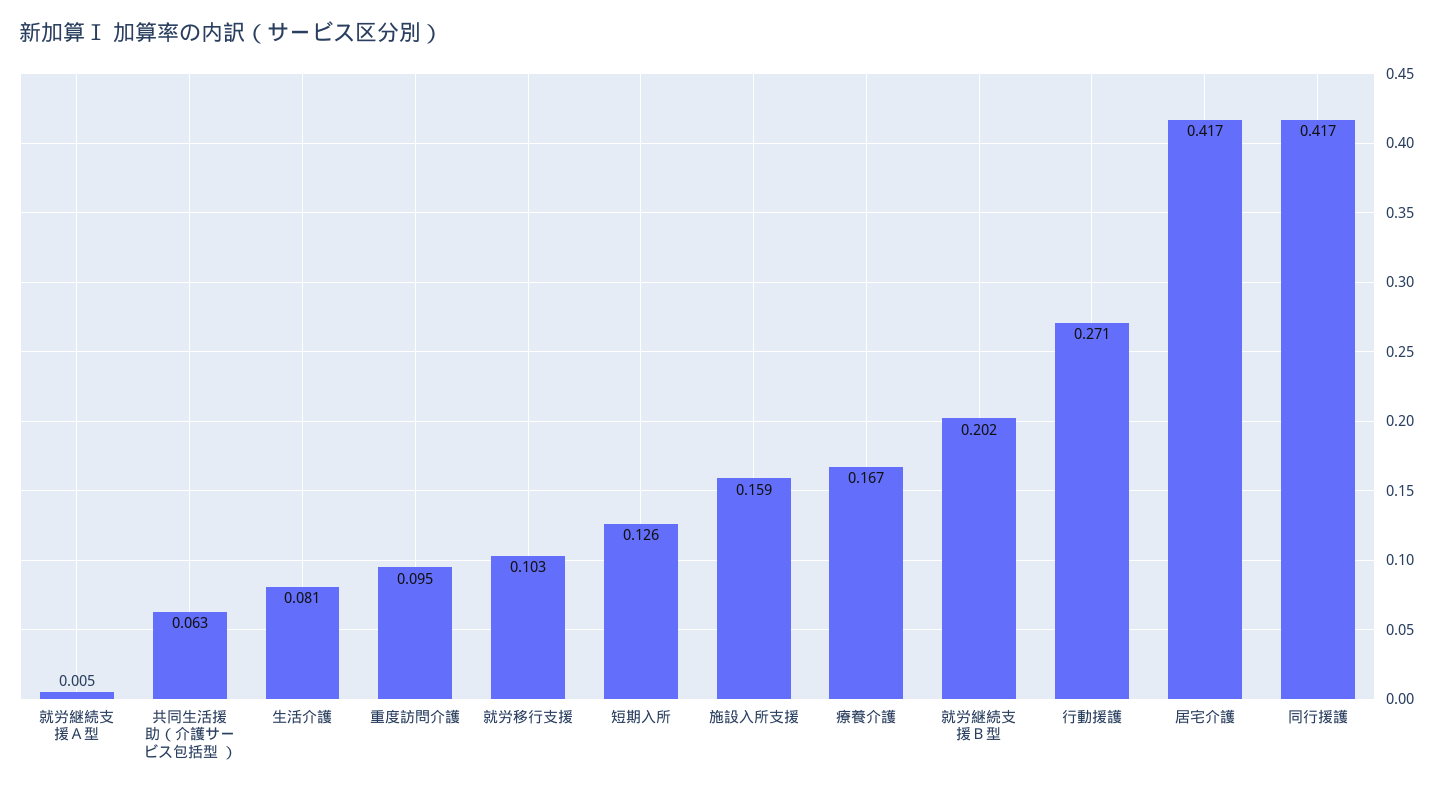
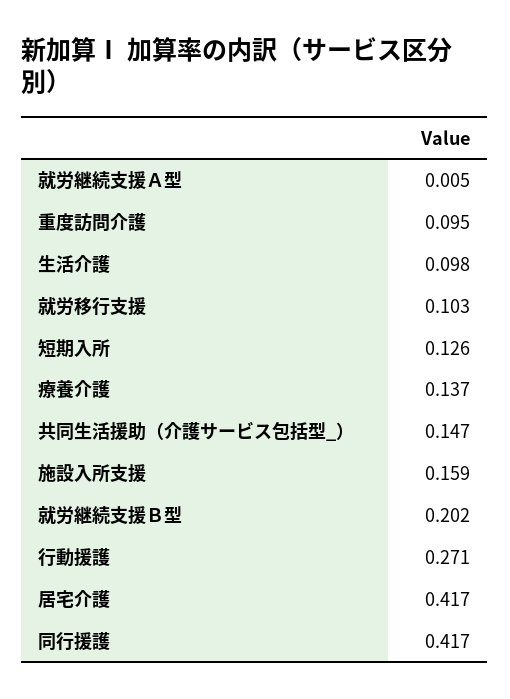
共同生活援助（介護サービス包括型 ）: 0.063 -> 0.147
生活介護: 0.081 -> 0.098
療養介護: 0.167 -> 0.137

